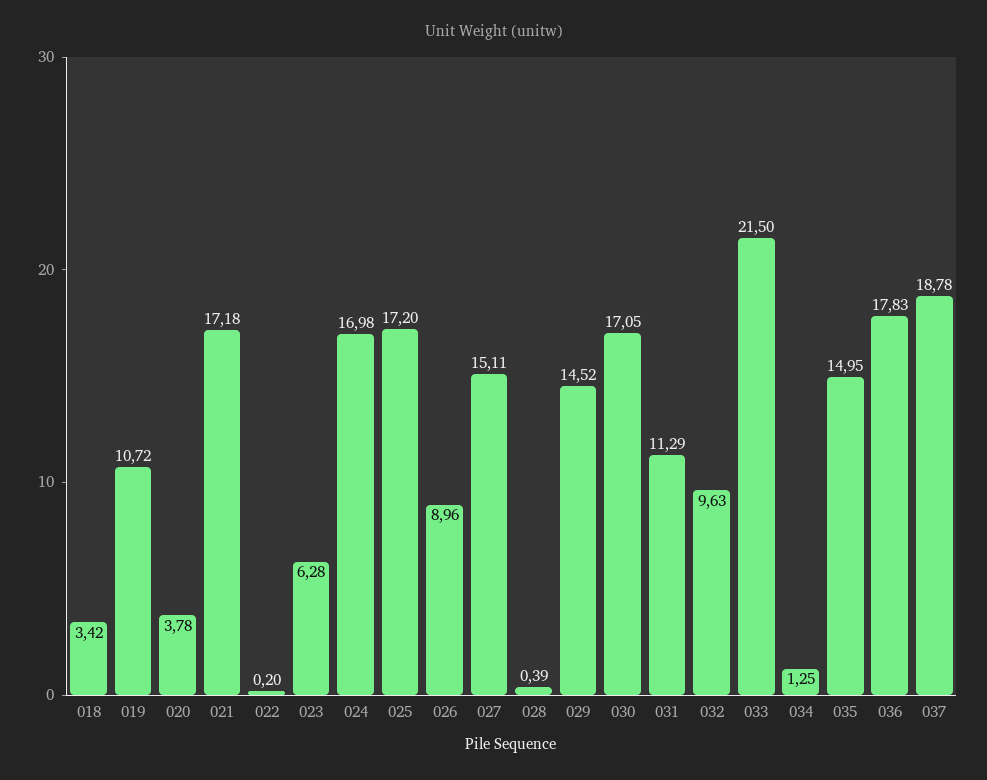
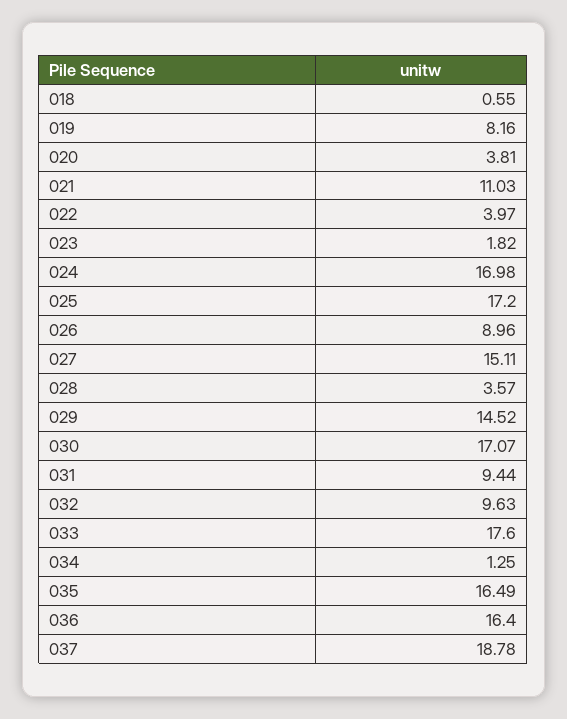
018: 3.42 -> 0.55
019: 10.72 -> 8.16
020: 3.78 -> 3.81
021: 17.18 -> 11.03
022: 0.2 -> 3.97
023: 6.28 -> 1.82
028: 0.39 -> 3.57
030: 17.05 -> 17.07
031: 11.29 -> 9.44
033: 21.5 -> 17.6
035: 14.95 -> 16.49
036: 17.83 -> 16.4

